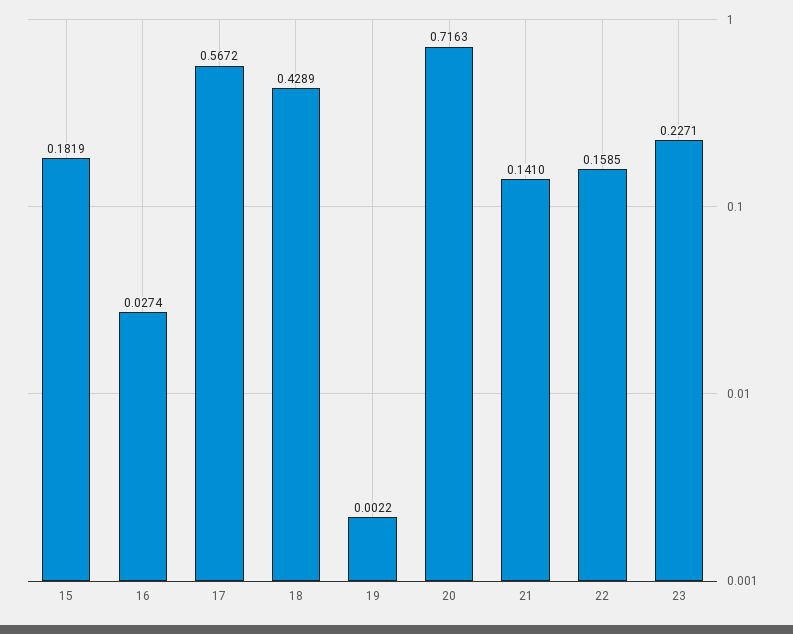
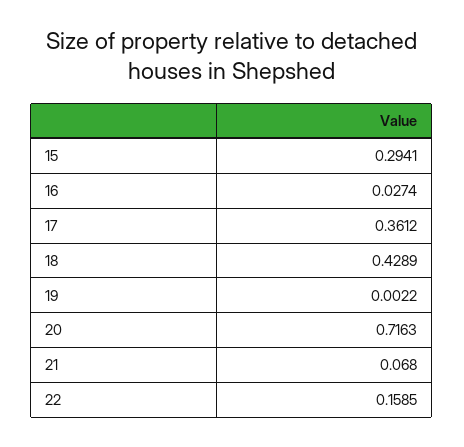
15: 0.1819 -> 0.2941
17: 0.5672 -> 0.3612
21: 0.141 -> 0.068
23: 0.2271 -> none

